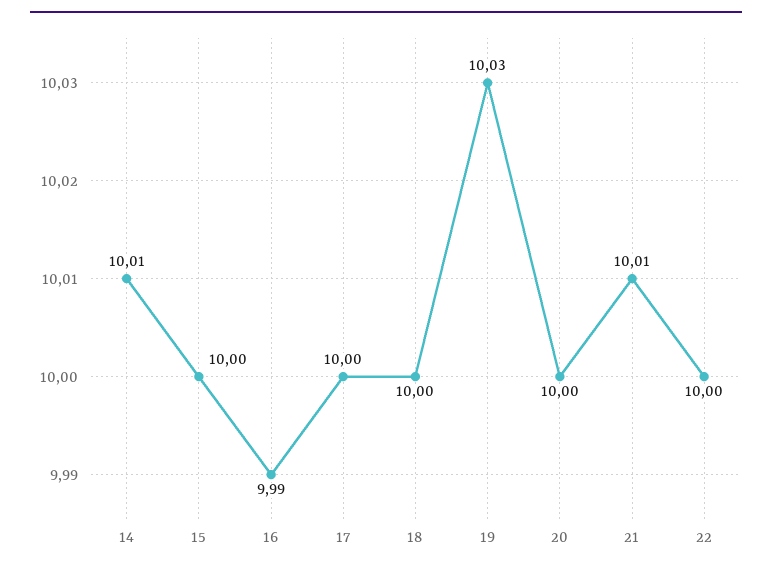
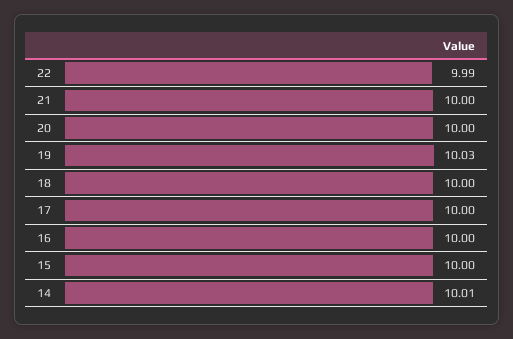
16: 9.99 -> 10
21: 10.01 -> 10
22: 10 -> 9.99

